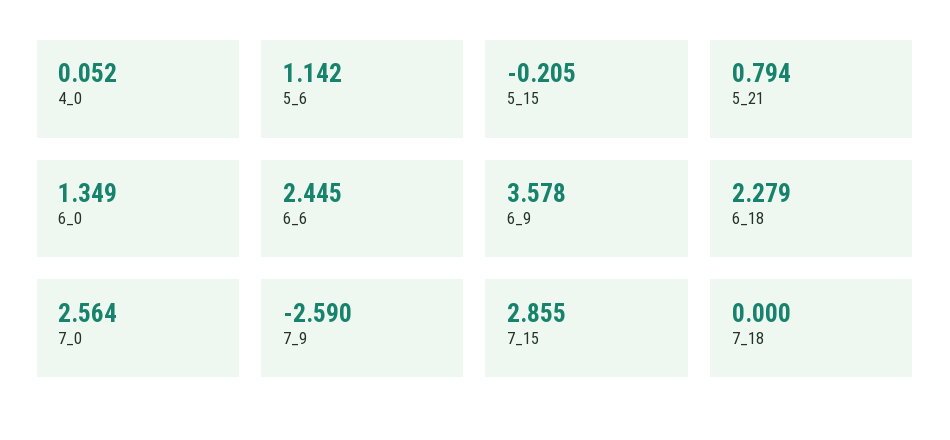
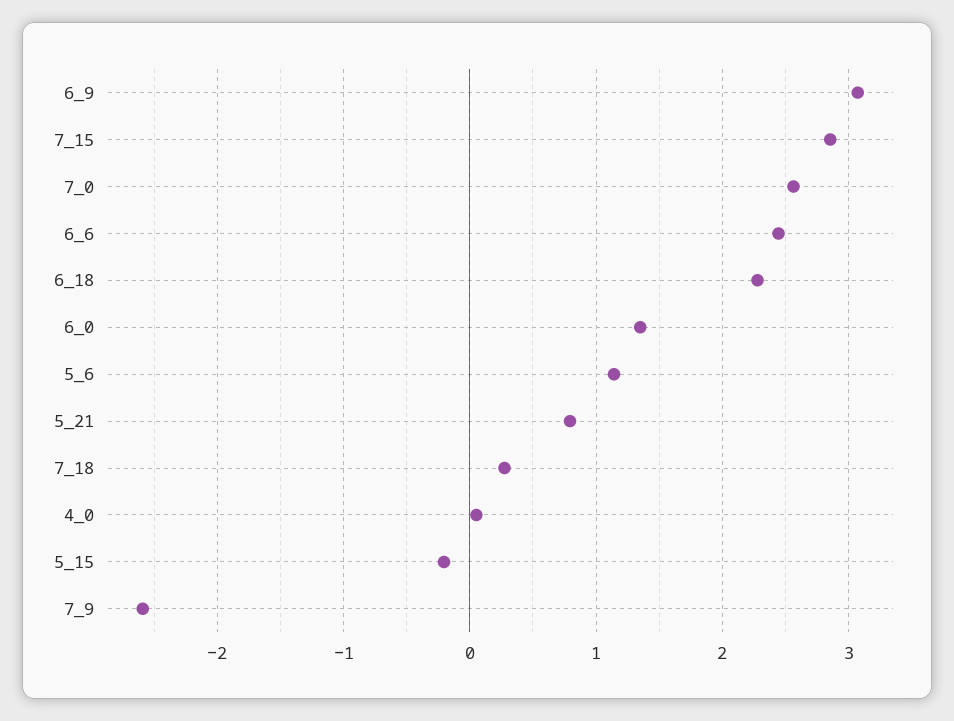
6_9: 3.578 -> 3.1
7_18: 0 -> 0.3

